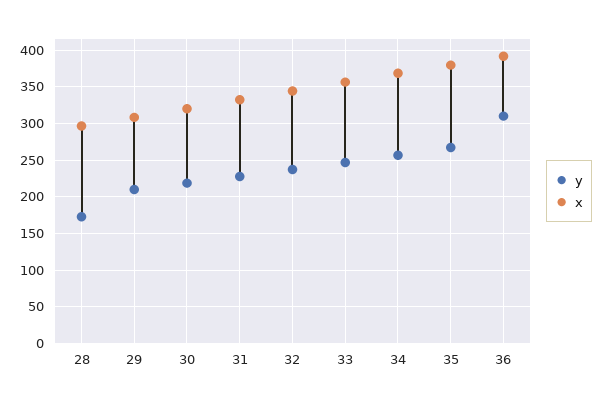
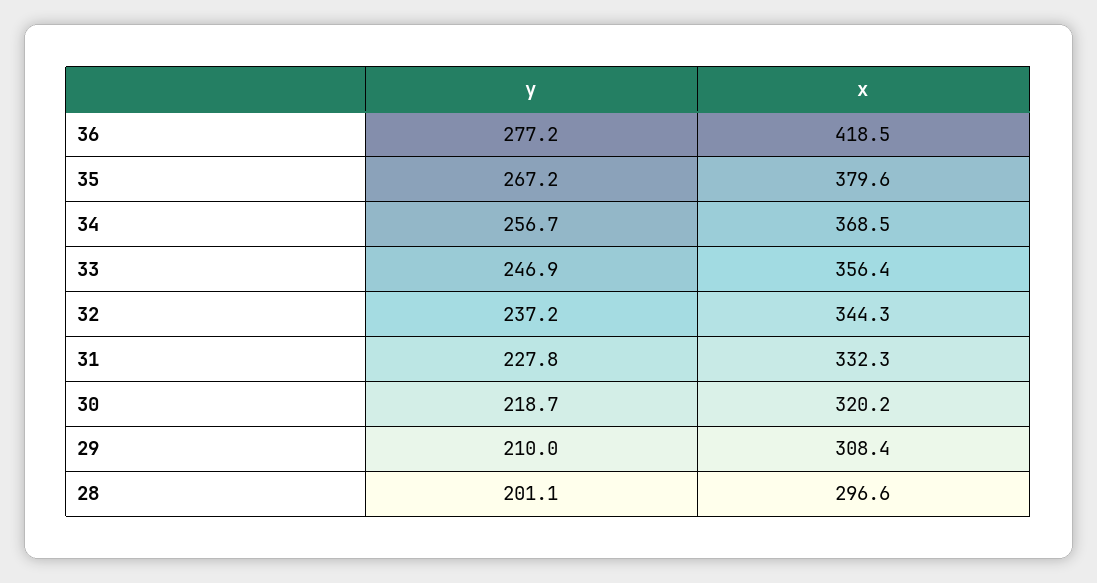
y, 28: 170 -> 201.1
y, 36: 310 -> 277.2
x, 36: 390 -> 418.5

